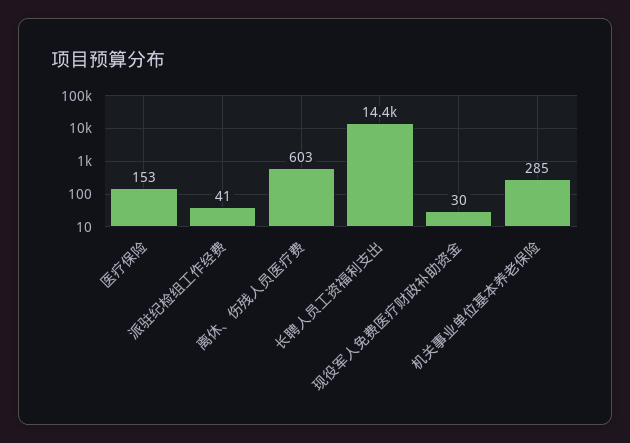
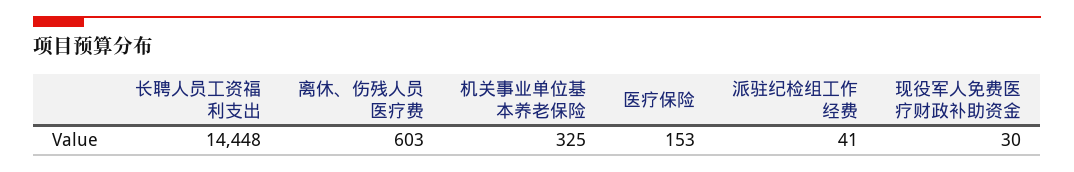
机关事业单位基本养老保险: 285 -> 325

